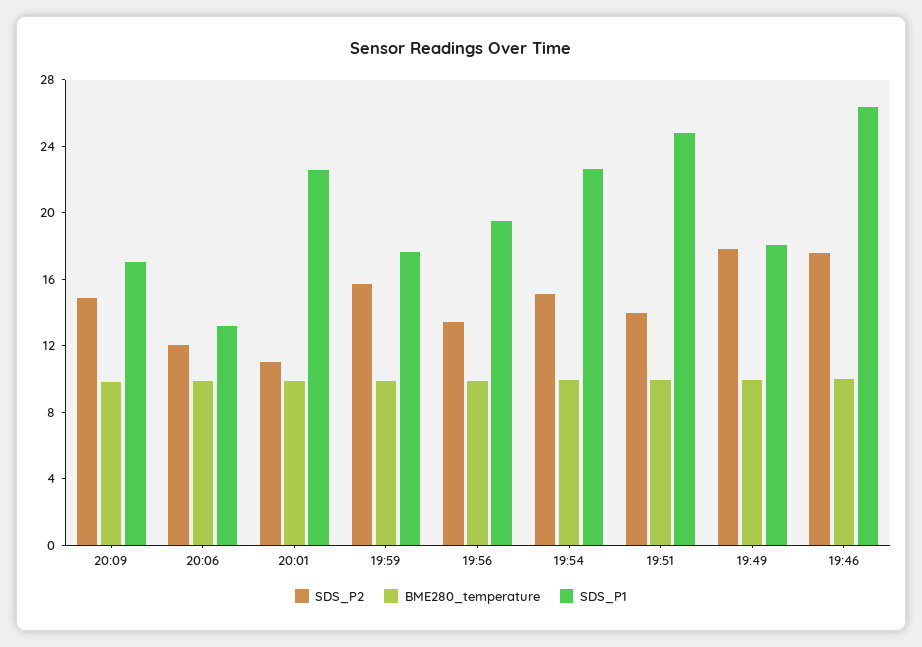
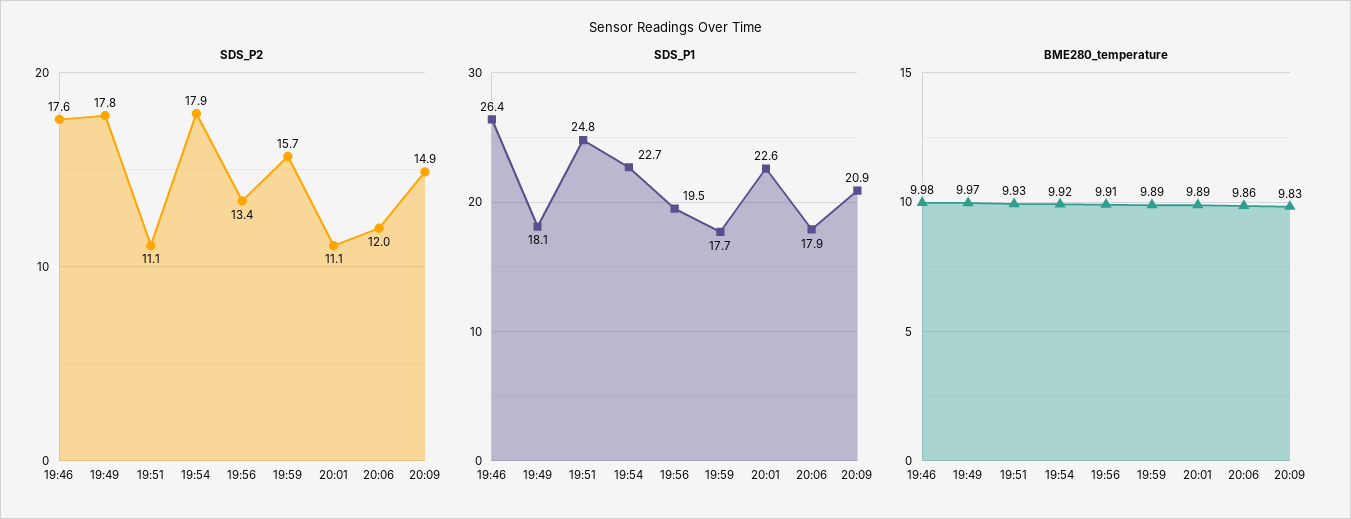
SDS_P1, 20:09: 17 -> 20.9
SDS_P1, 20:06: 13 -> 17.9
SDS_P2, 19:54: 15 -> 17.9
SDS_P2, 19:51: 14 -> 11.1

